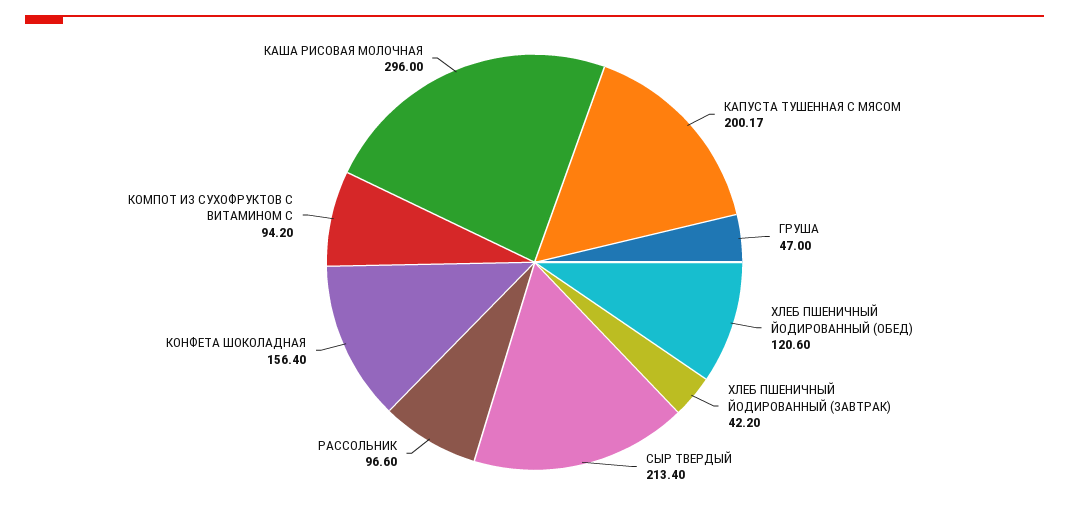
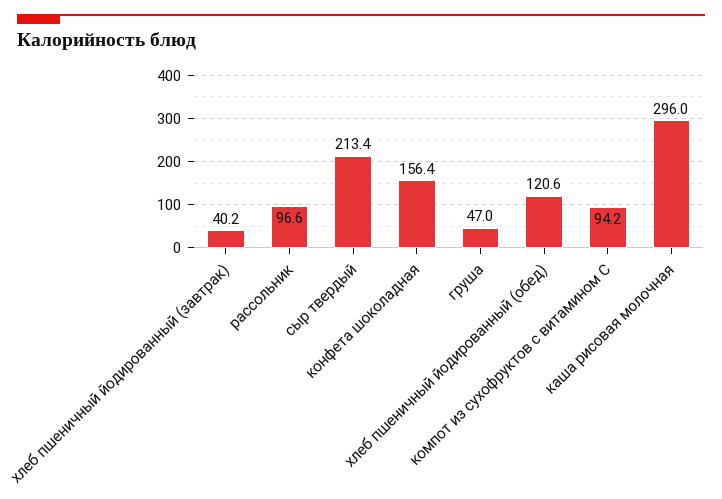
КАПУСТА ТУШЕННАЯ С МЯСОМ: 200.17 -> none
ХЛЕБ ПШЕНИЧНЫЙ ЙОДИРОВАННЫЙ (ЗАВТРАК): 42.2 -> 40.2

